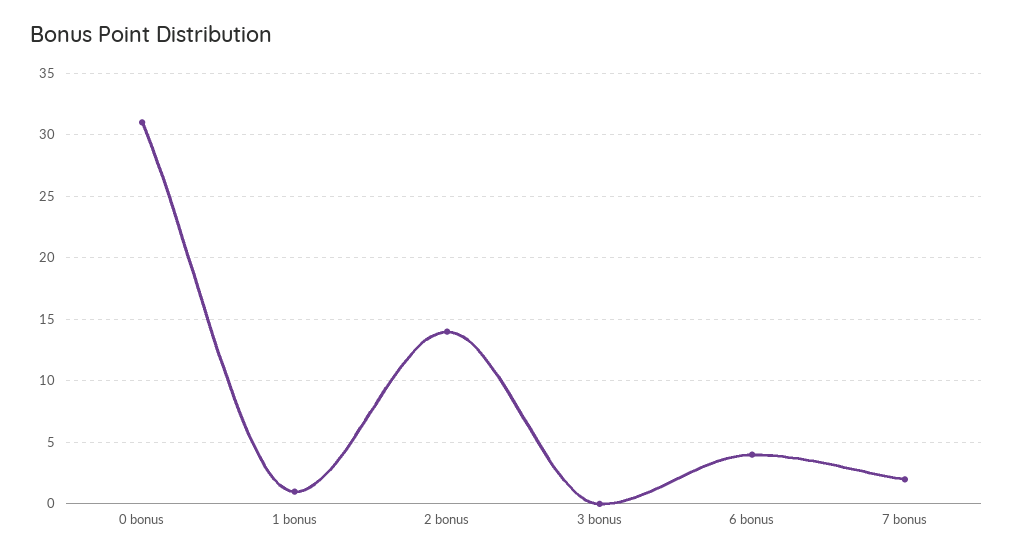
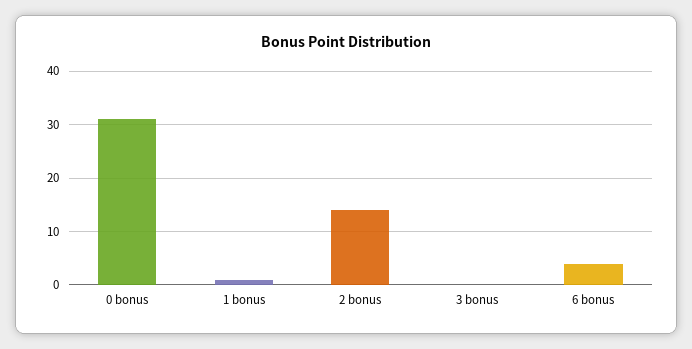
7 bonus: 2 -> none

